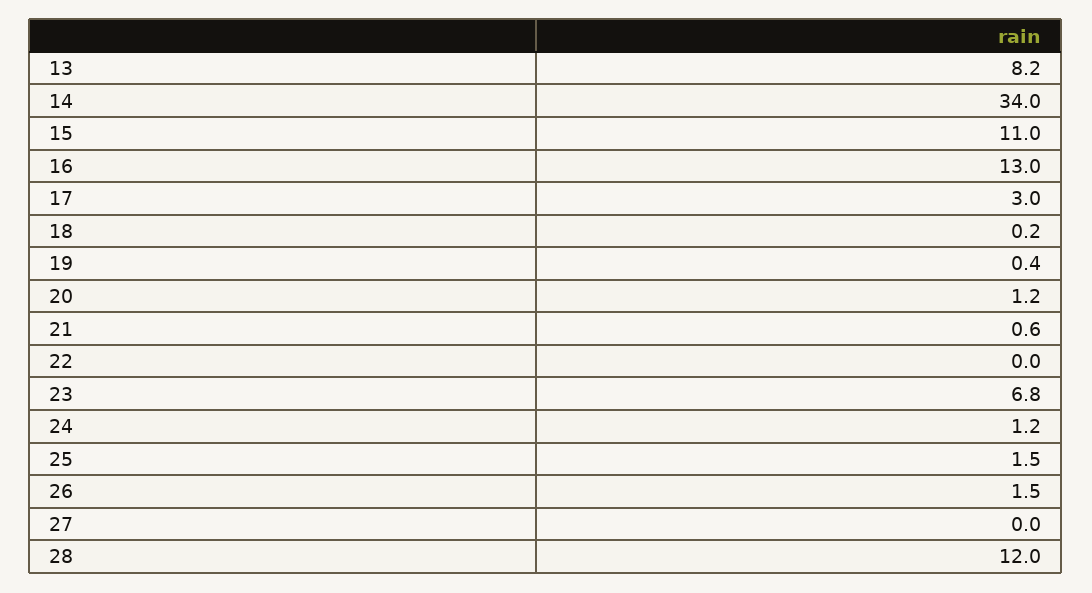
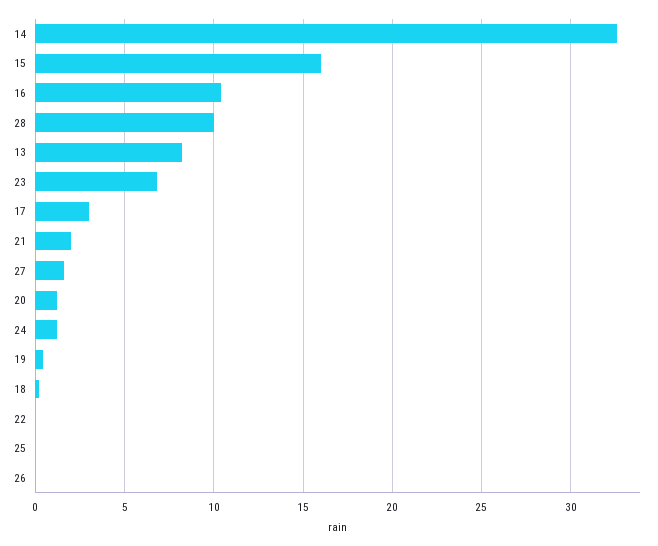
14: 34 -> 32.5
15: 11 -> 16
16: 13 -> 10.5
21: 0.6 -> 2
25: 1.5 -> 0
26: 1.5 -> 0
27: 0 -> 1.5
28: 12 -> 10

